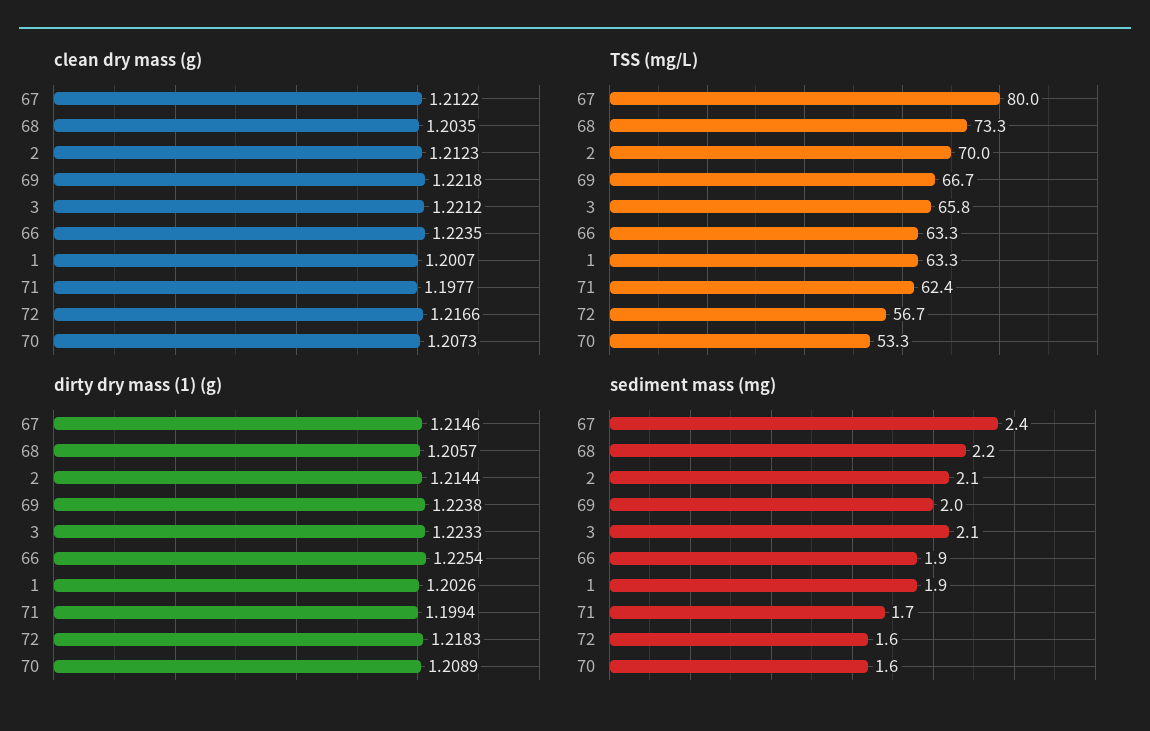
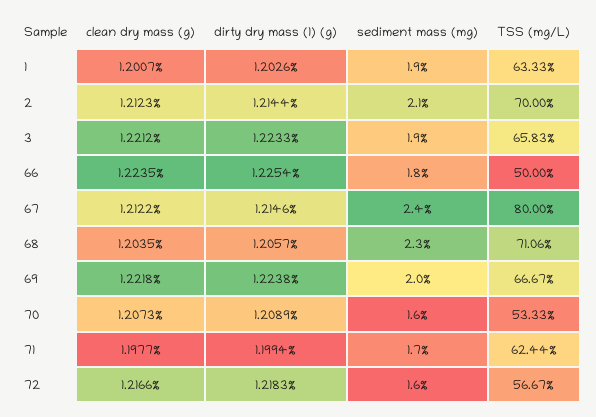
TSS (mg/L), 68: 73.3 -> 71.06
TSS (mg/L), 66: 63.3 -> 50
sediment mass (mg), 68: 2.2 -> 2.3
sediment mass (mg), 3: 2.1 -> 1.9
sediment mass (mg), 66: 1.9 -> 1.8

